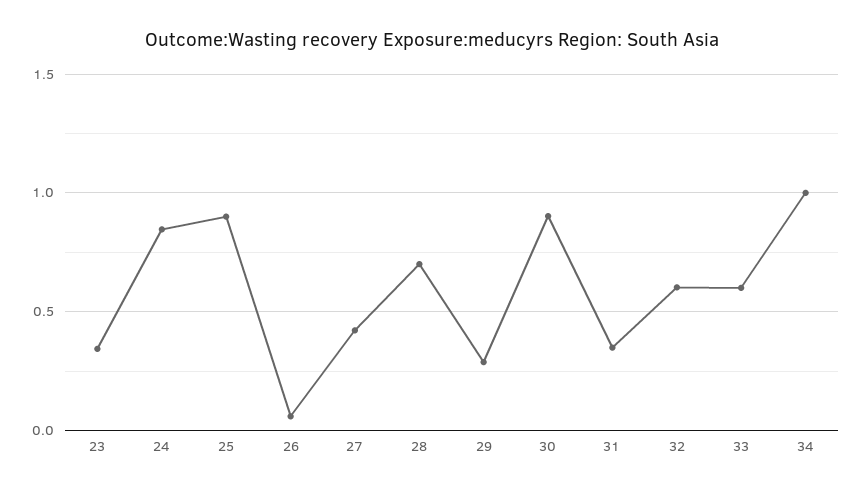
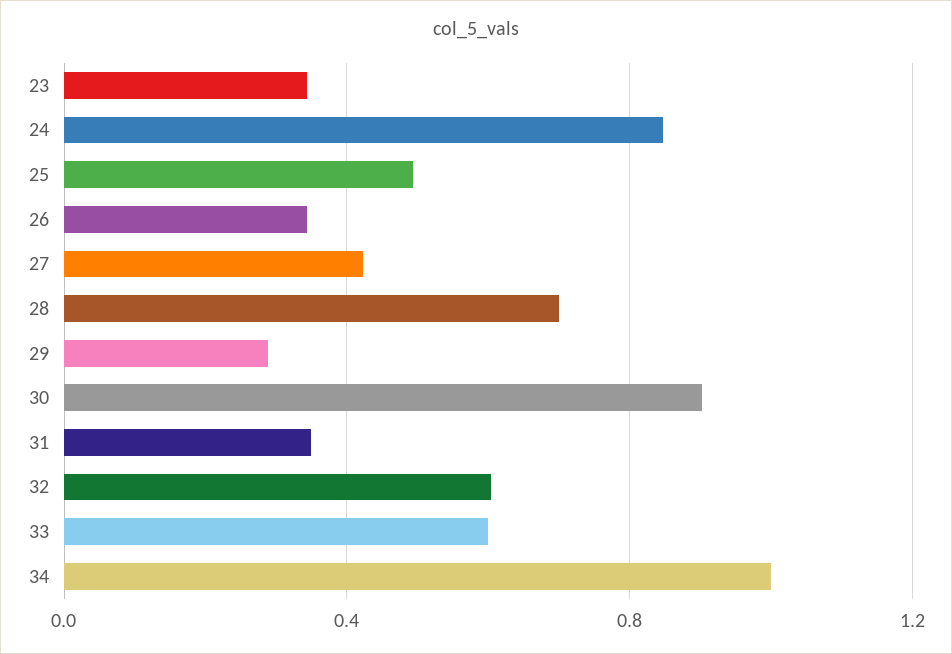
25: 0.9 -> 0.5
26: 0.05 -> 0.35

